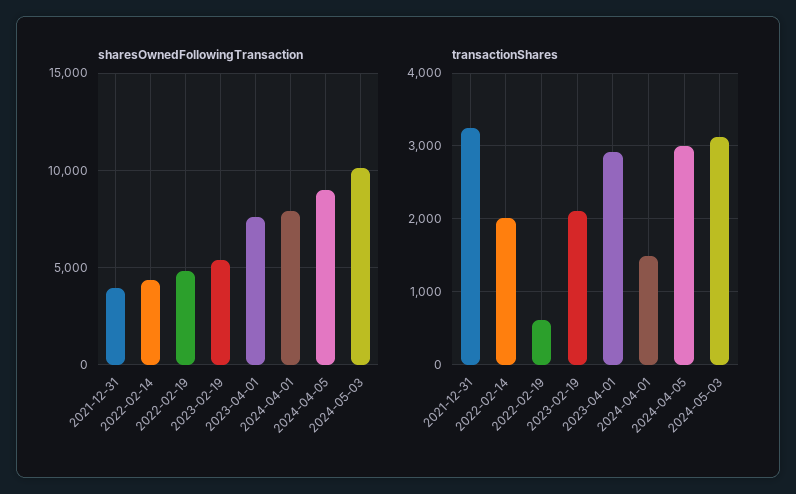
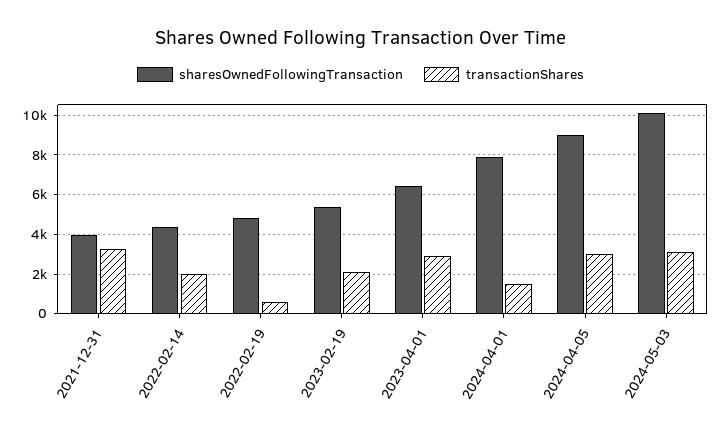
sharesOwnedFollowingTransaction, 2023-04-01: 7500 -> 6500

